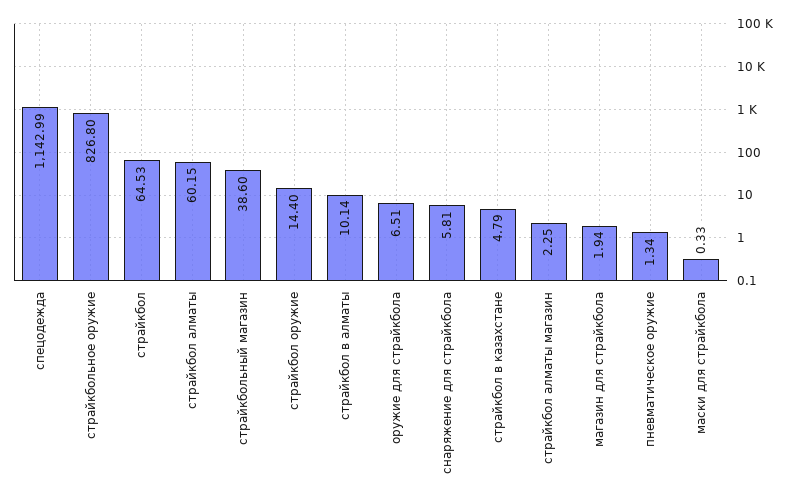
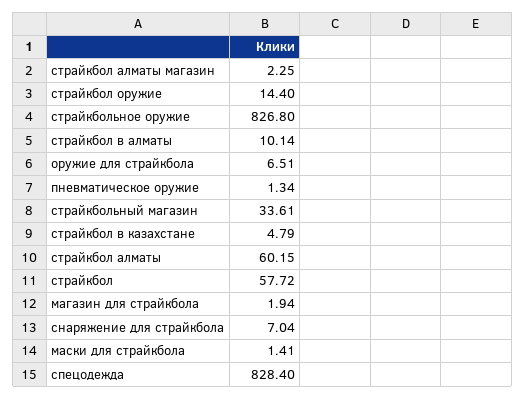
спецодежда: 1142.99 -> 828.4
страйкбол: 64.53 -> 57.72
страйкбольный магазин: 38.6 -> 33.61
снаряжение для страйкбола: 5.81 -> 7.04
маски для страйкбола: 0.33 -> 1.41

